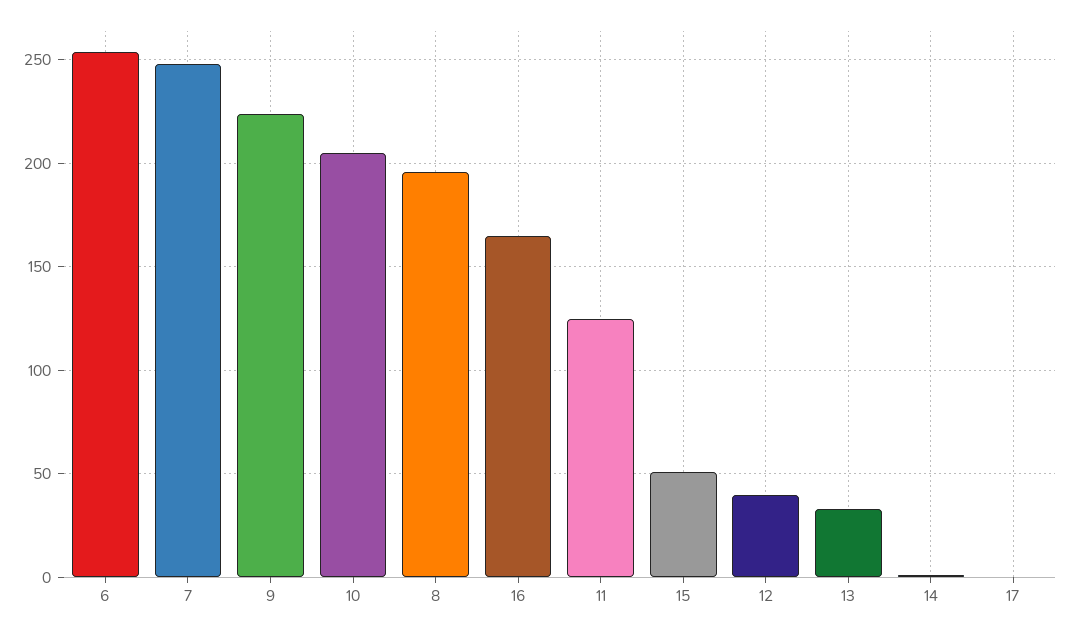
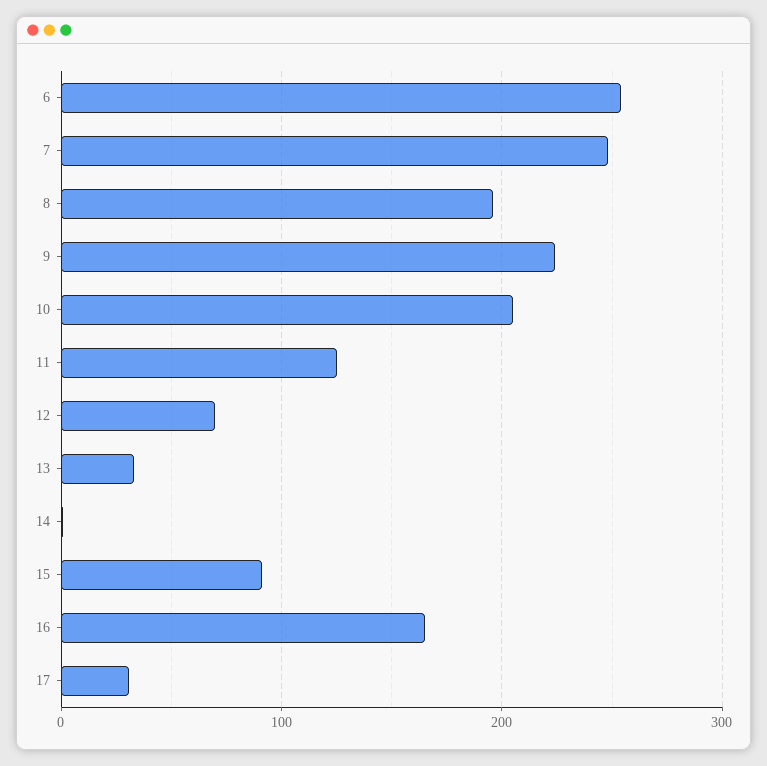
15: 50 -> 90
12: 40 -> 70
17: 0 -> 30

